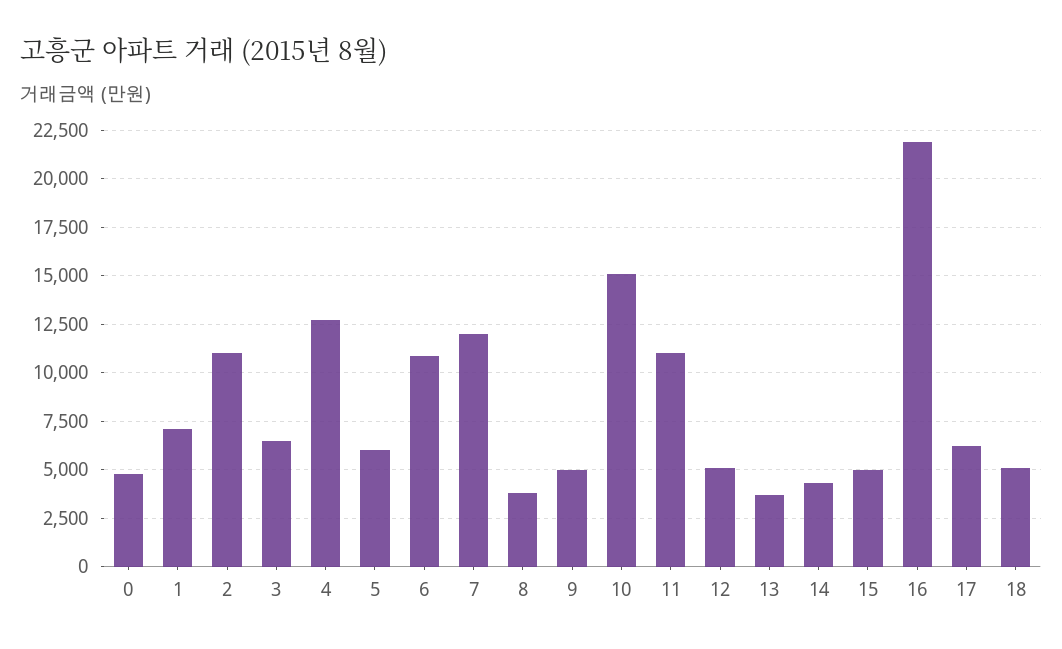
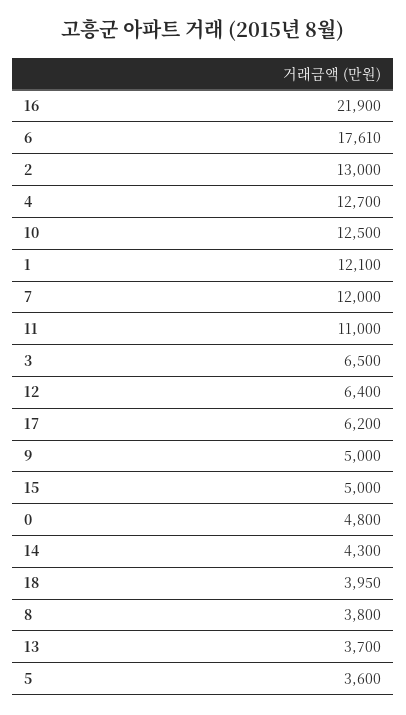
1: 7000 -> 12100
2: 11000 -> 13000
5: 6000 -> 3600
6: 11000 -> 17610
10: 15000 -> 12500
12: 5000 -> 6400
18: 5000 -> 3950

